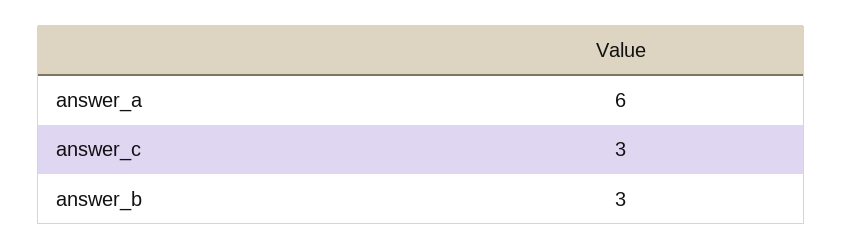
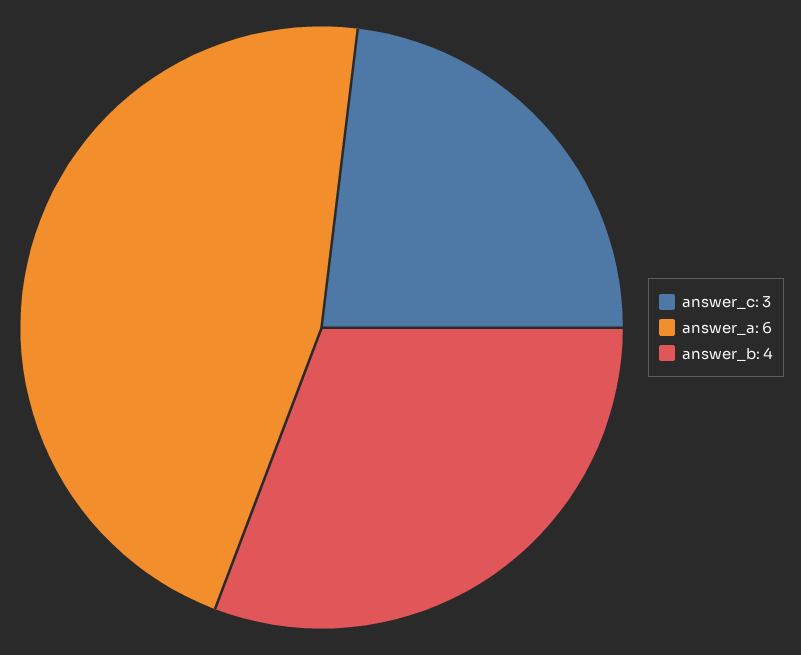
answer_b: 3 -> 4

